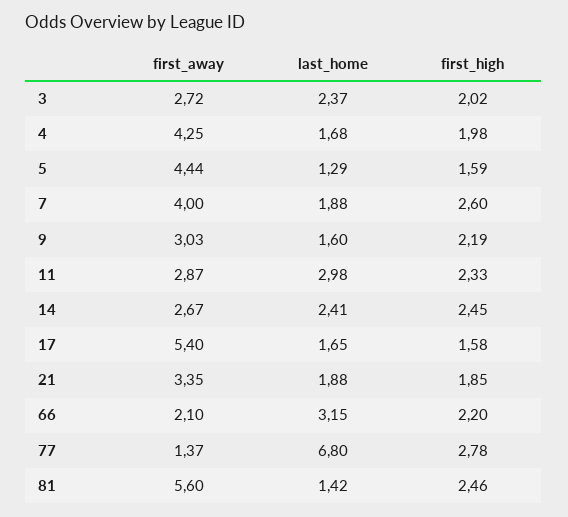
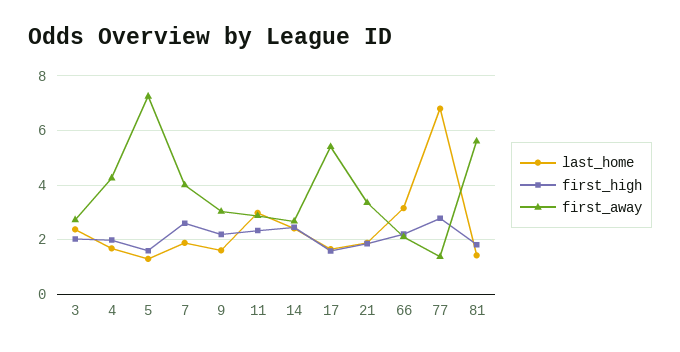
first_away, 5: 4.44 -> 7.25
first_high, 81: 2.46 -> 1.75

